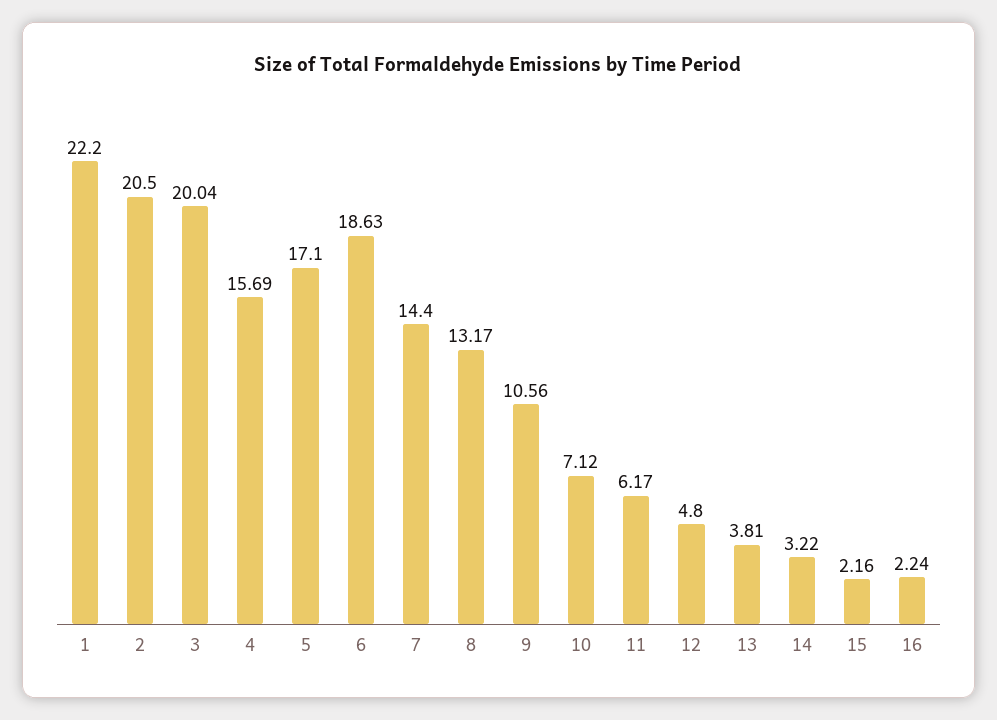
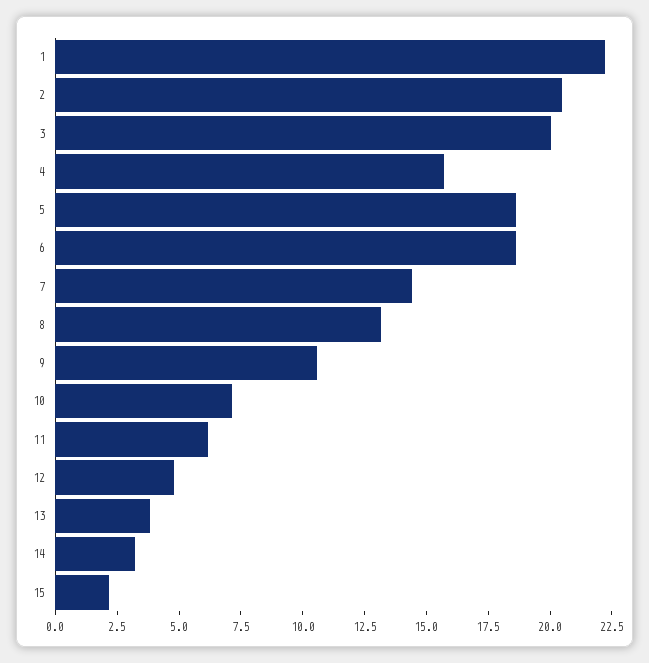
5: 17.1 -> 18.5
16: 2.24 -> none

